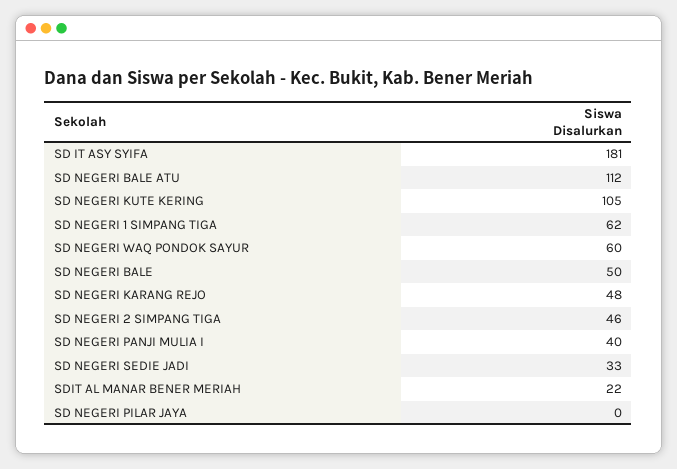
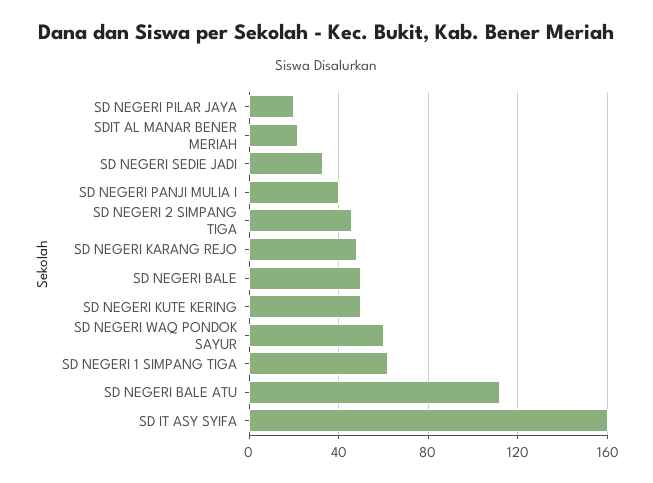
SD IT ASY SYIFA: 181 -> 160
SD NEGERI KUTE KERING: 105 -> 50
SD NEGERI PILAR JAYA: 0 -> 20

